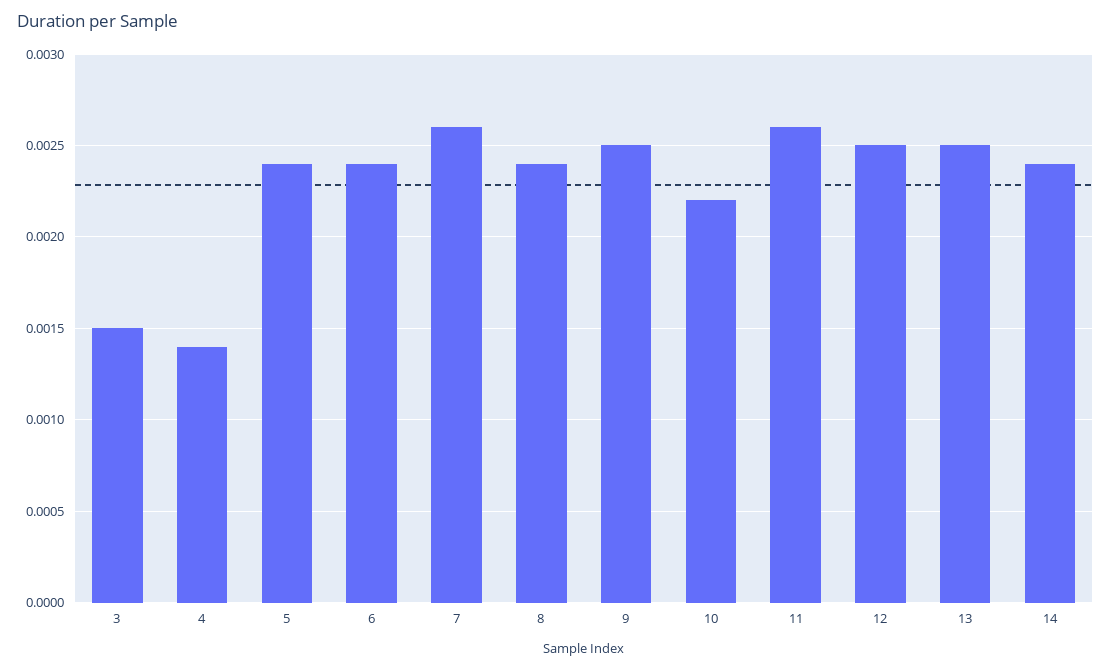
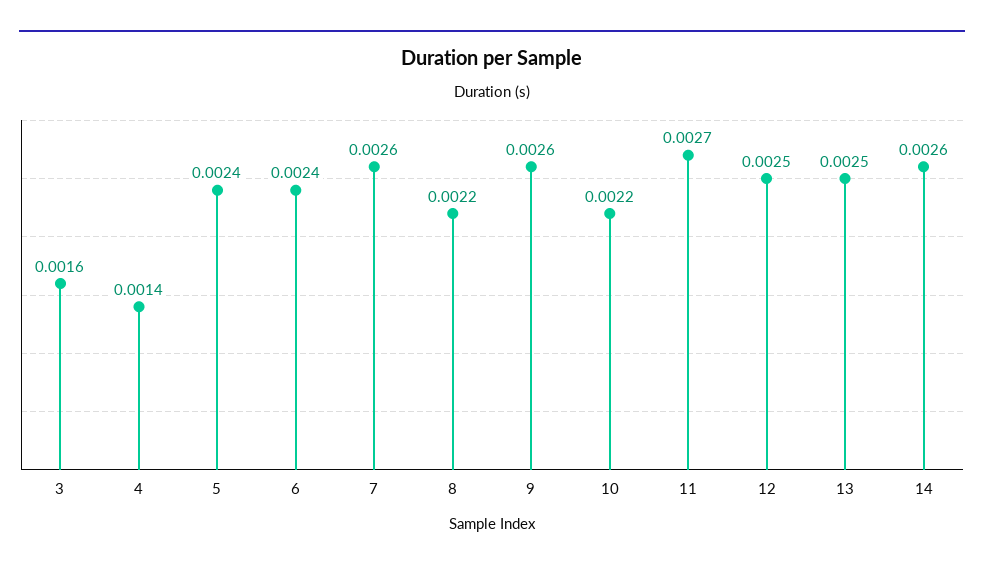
3: 0.0015 -> 0.0016
8: 0.0024 -> 0.0022
9: 0.0025 -> 0.0026
11: 0.0026 -> 0.0027
14: 0.0024 -> 0.0026

